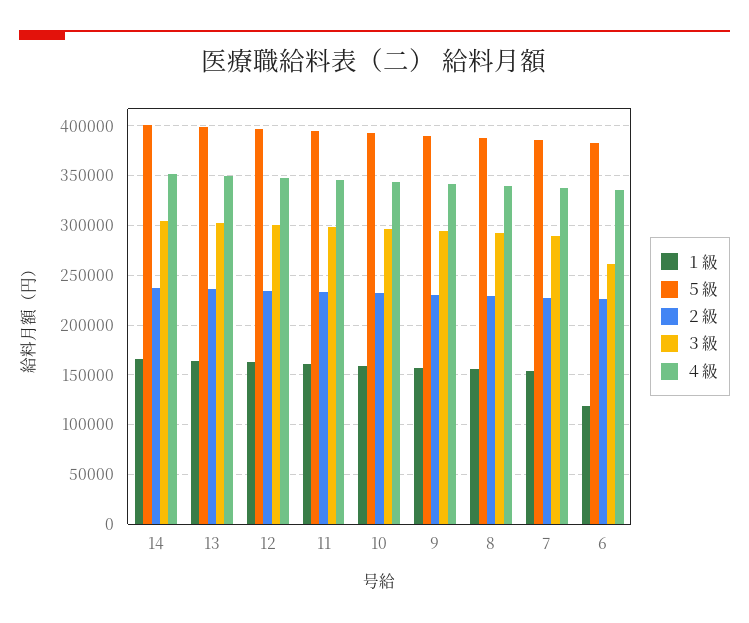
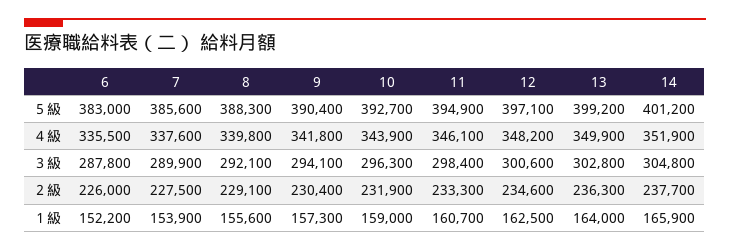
１級, 6: 120000 -> 152200
３級, 6: 260000 -> 287800

